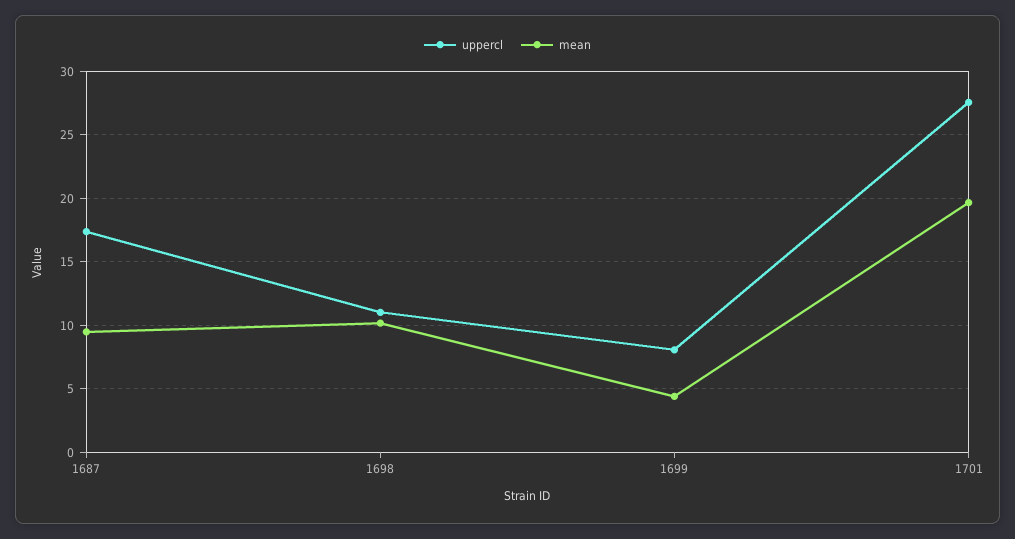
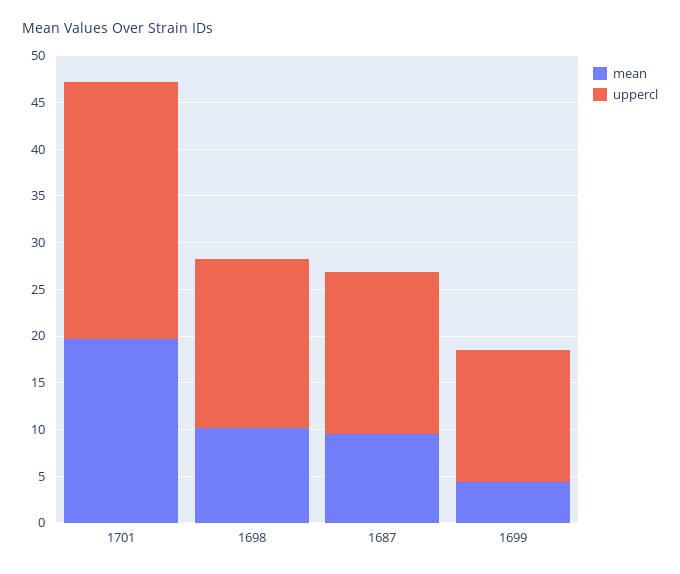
uppercl, 1698: 11 -> 18
uppercl, 1699: 8 -> 14

